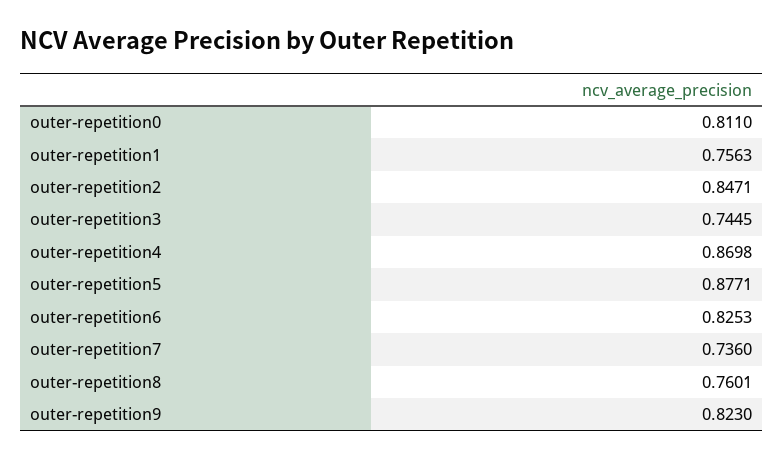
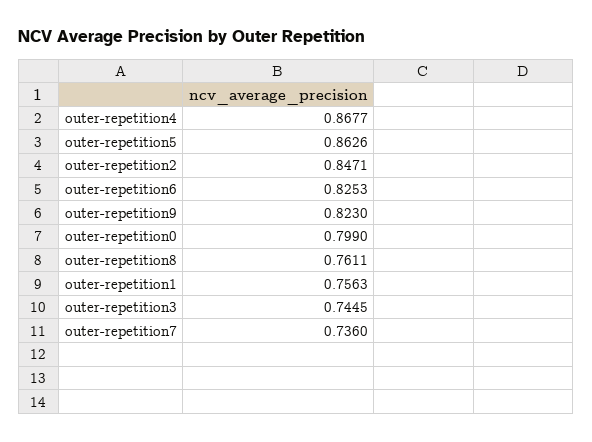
outer-repetition0: 0.811 -> 0.799
outer-repetition4: 0.8698 -> 0.8677
outer-repetition5: 0.8771 -> 0.8626
outer-repetition8: 0.7601 -> 0.7611

